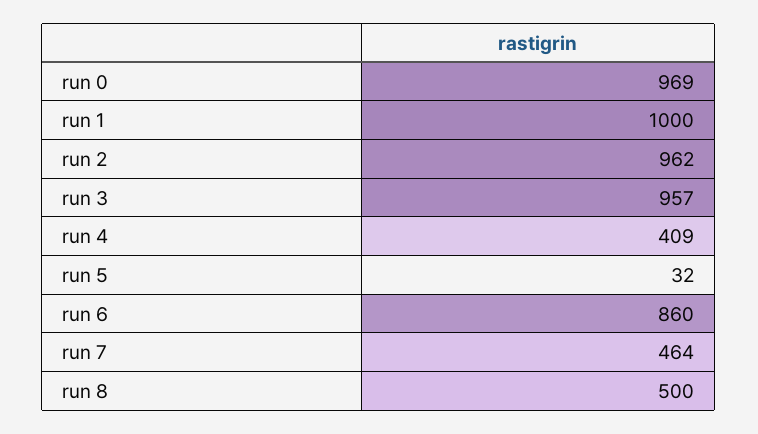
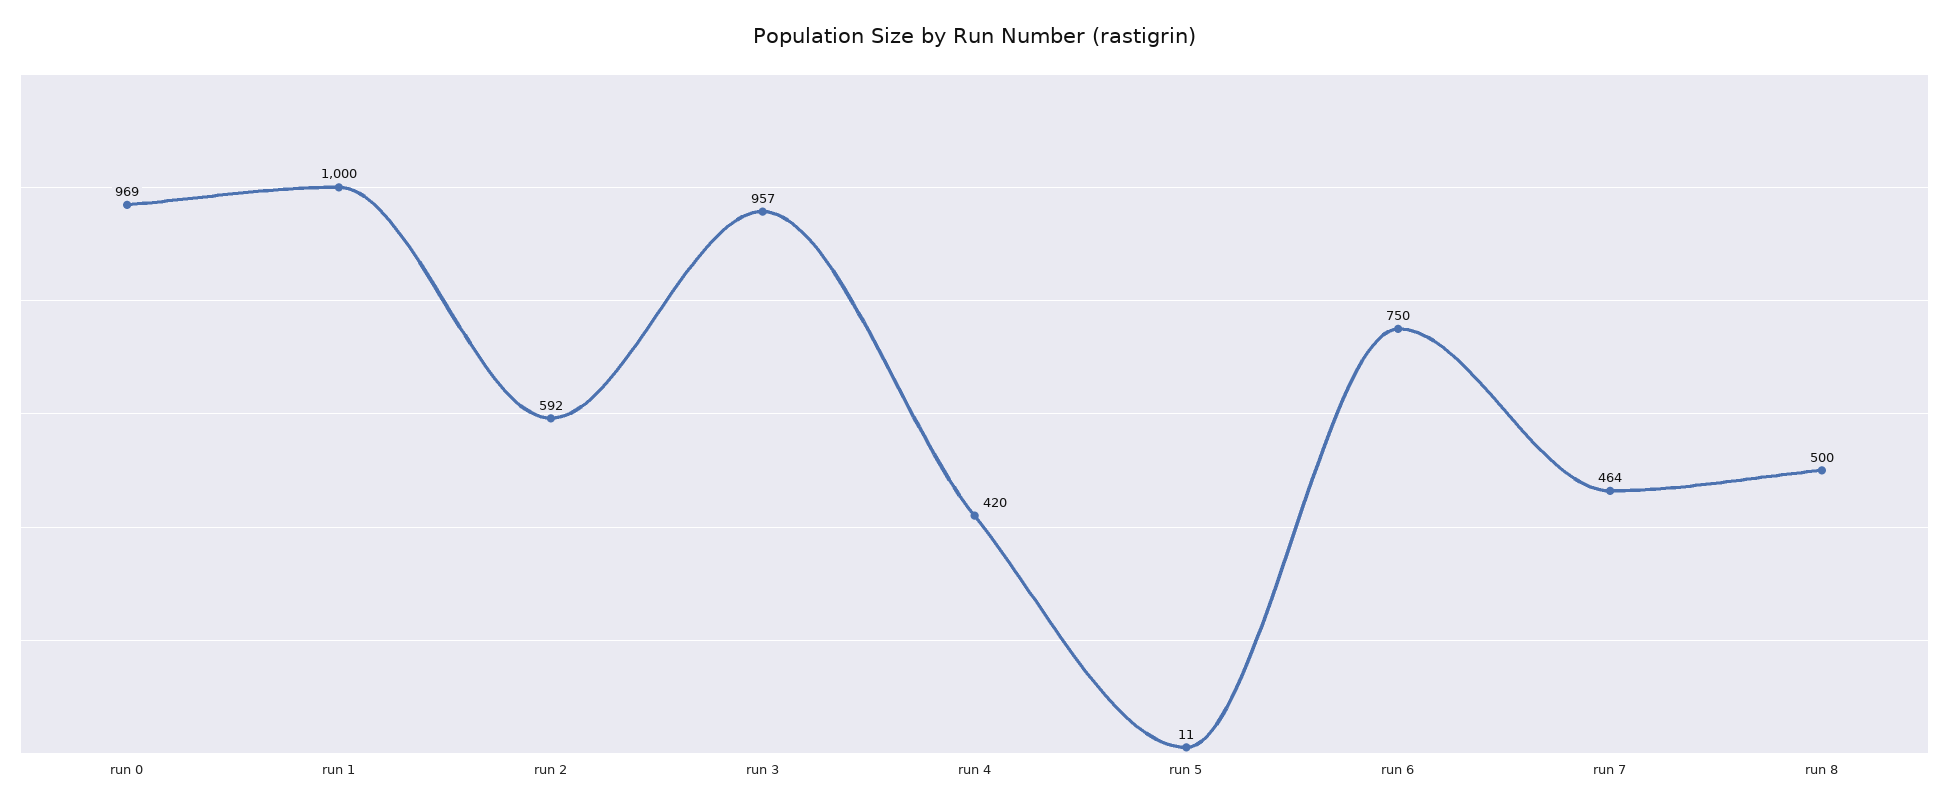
run 2: 962 -> 592
run 4: 409 -> 420
run 5: 32 -> 11
run 6: 860 -> 750

